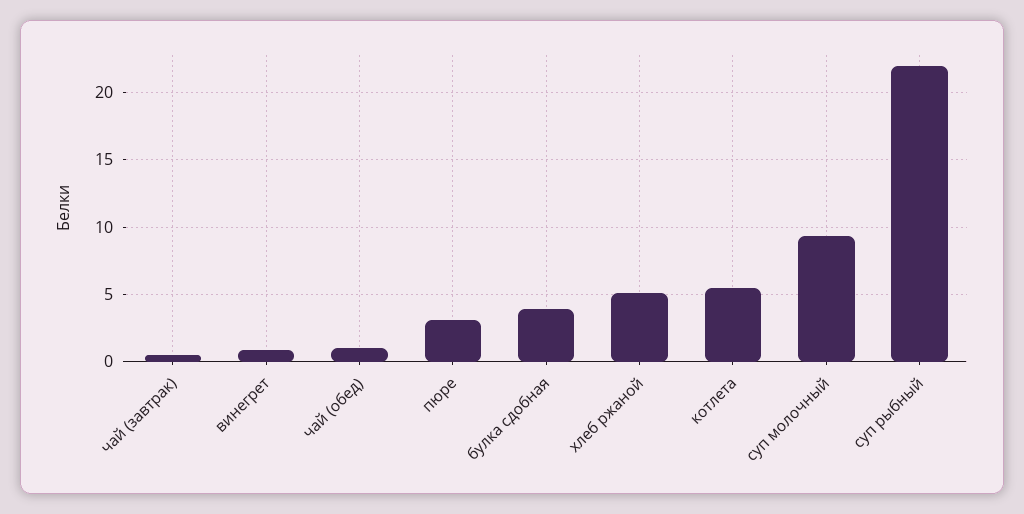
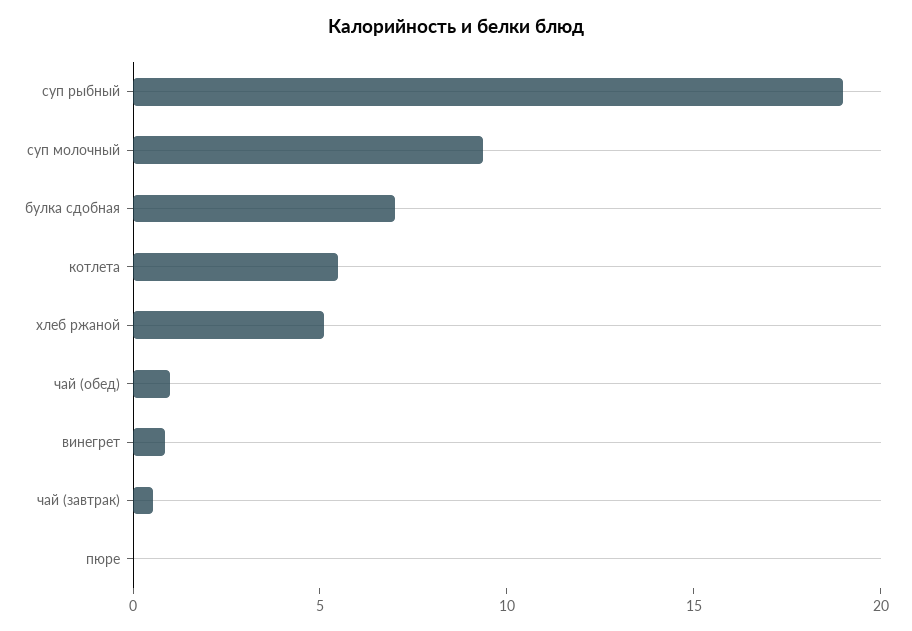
пюре: 3 -> 0
булка сдобная: 4 -> 7
суп рыбный: 22 -> 19

